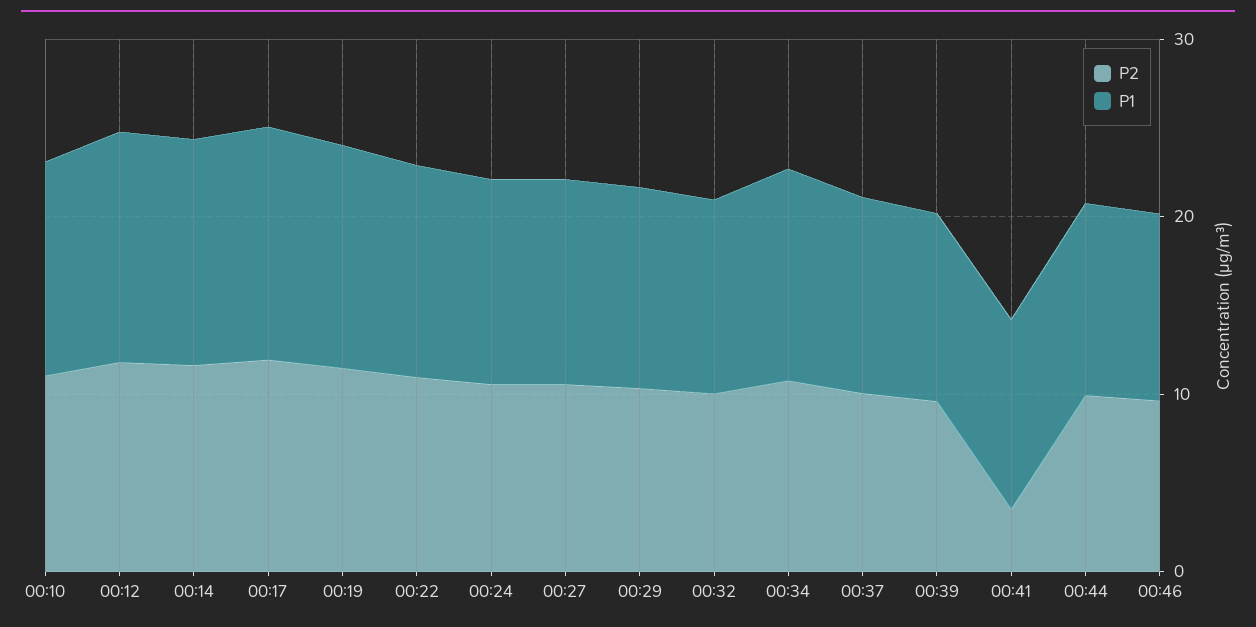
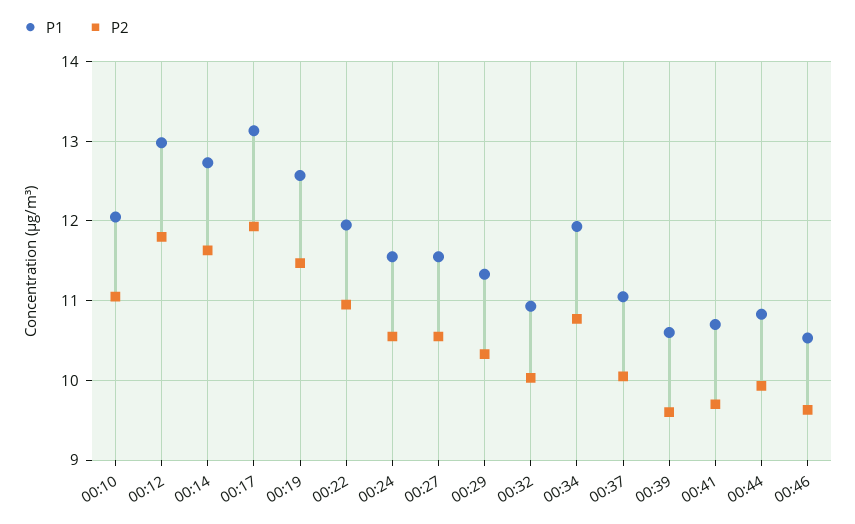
P2, 00:41: 4 -> 9.7

